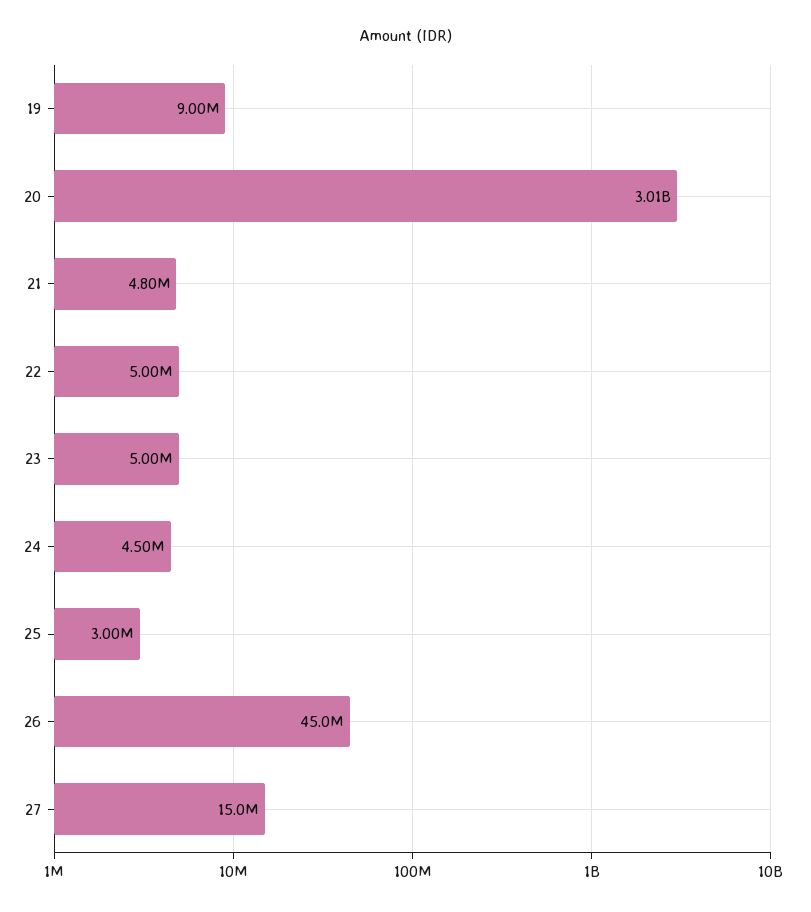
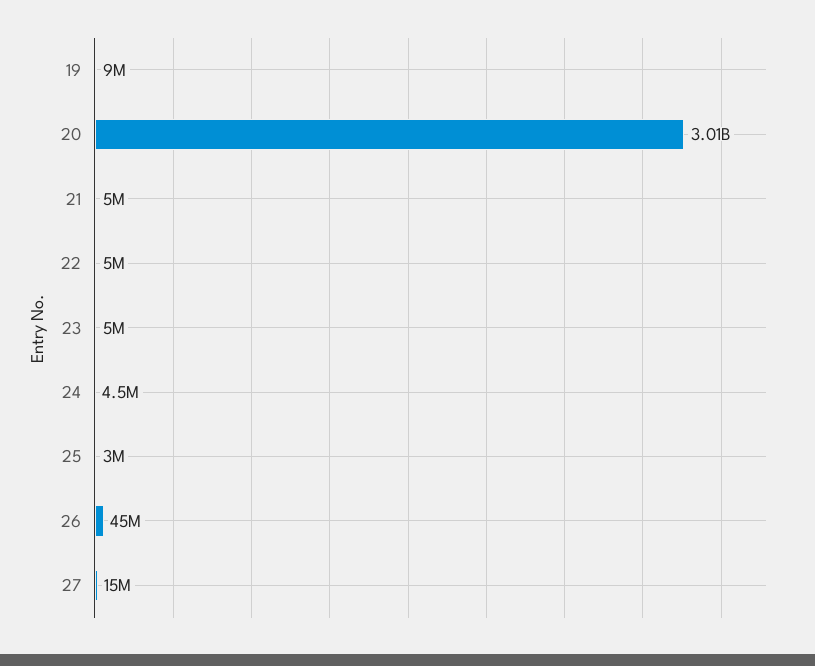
21: 4800000 -> 5000000

